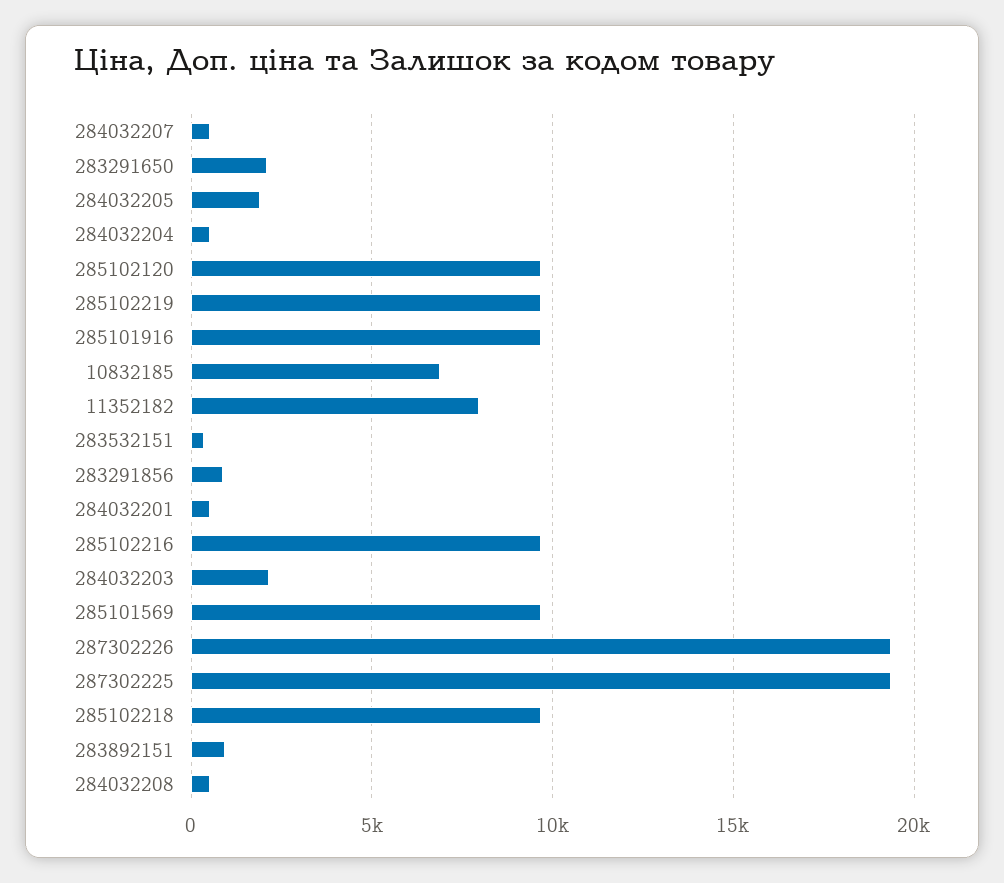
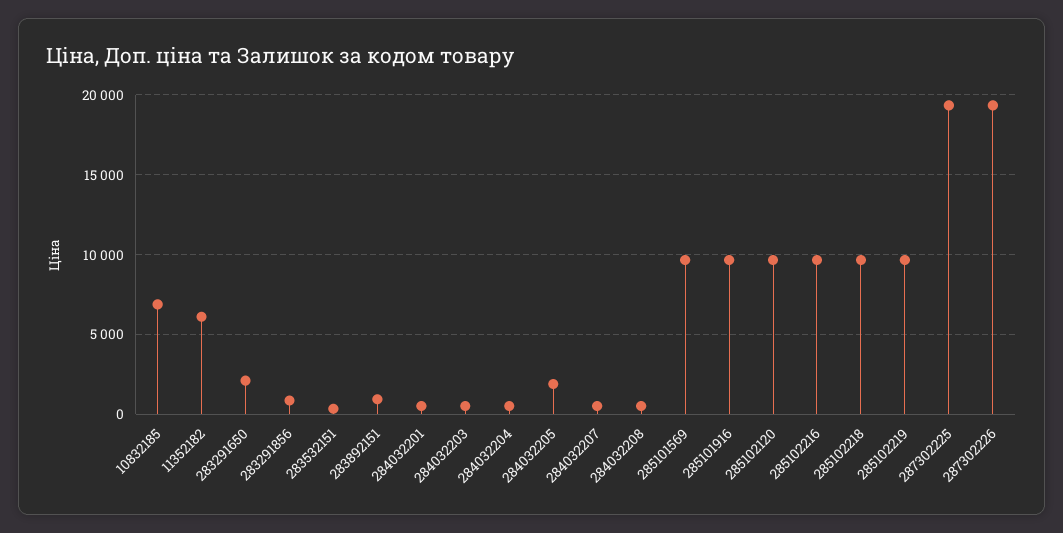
11352182: 8000 -> 6000
284032203: 2000 -> 500

